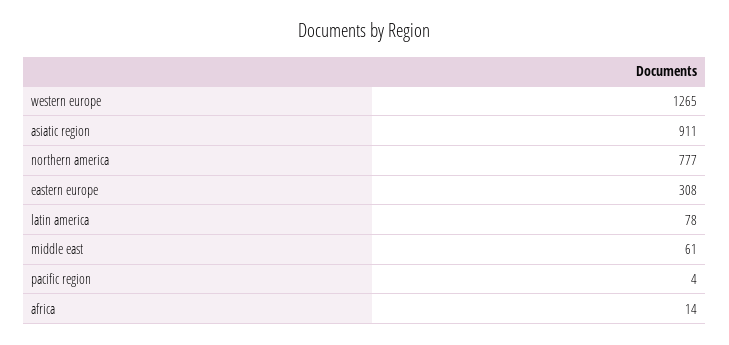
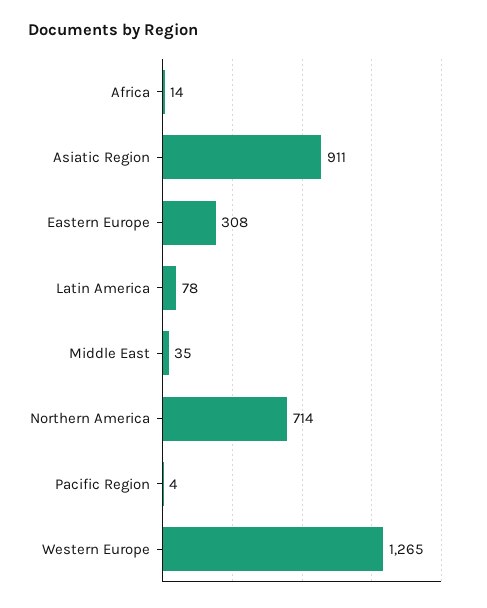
northern america: 777 -> 714
middle east: 61 -> 35

